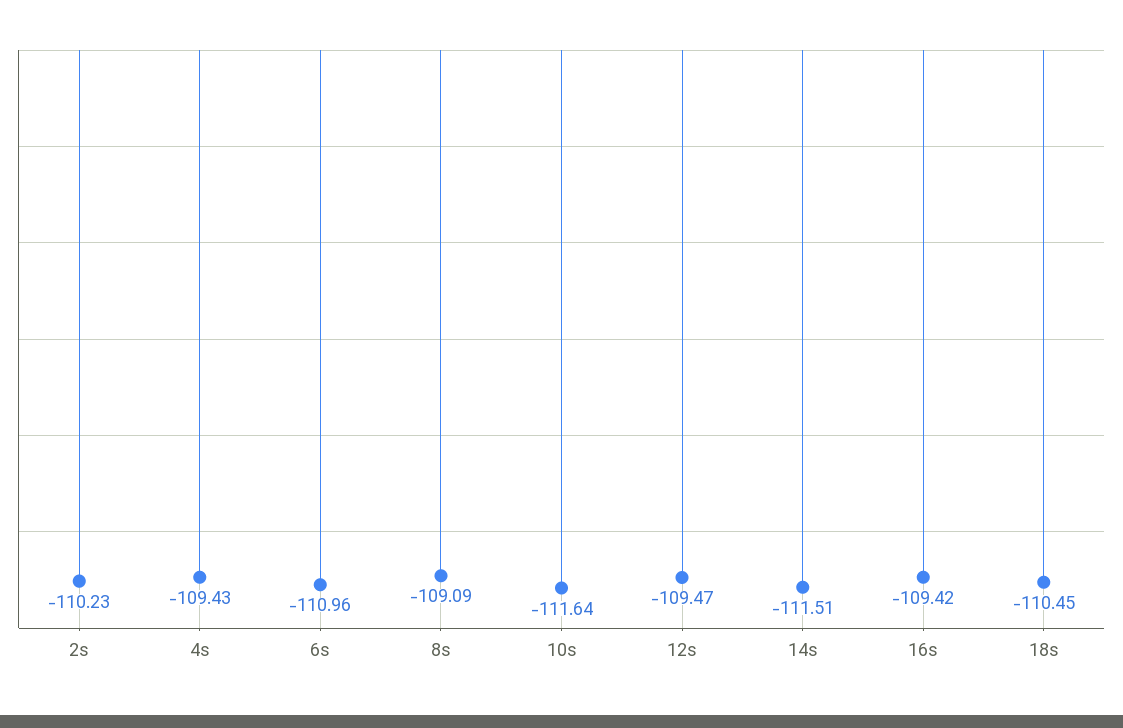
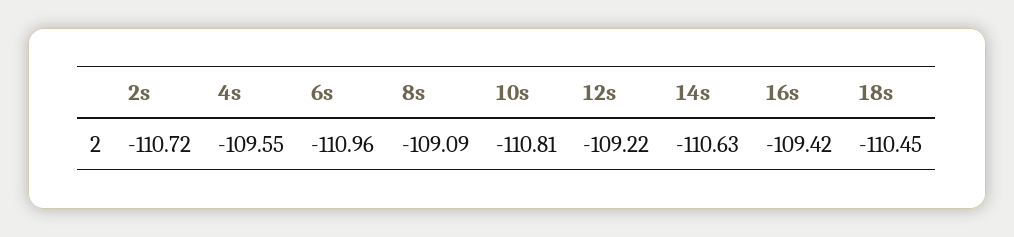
2s: -110.23 -> -110.72
4s: -109.43 -> -109.55
10s: -111.64 -> -110.81
12s: -109.47 -> -109.22
14s: -111.51 -> -110.63

